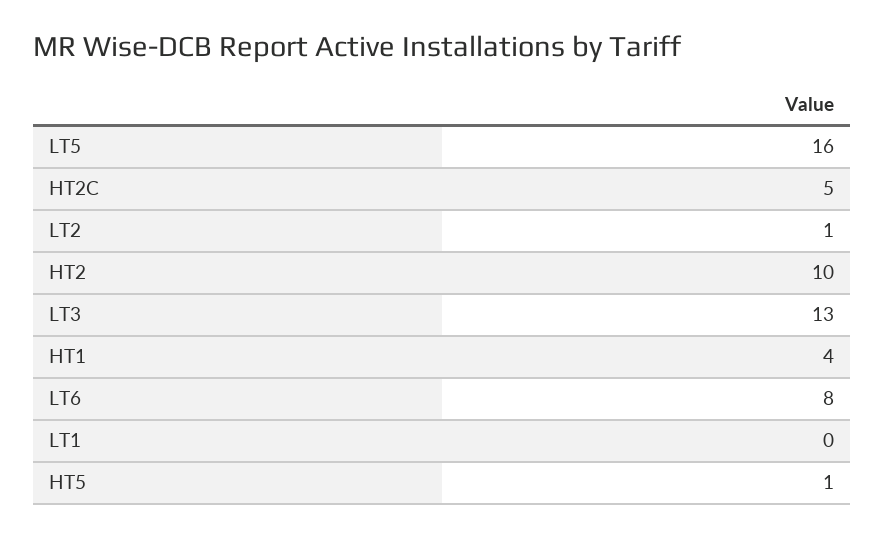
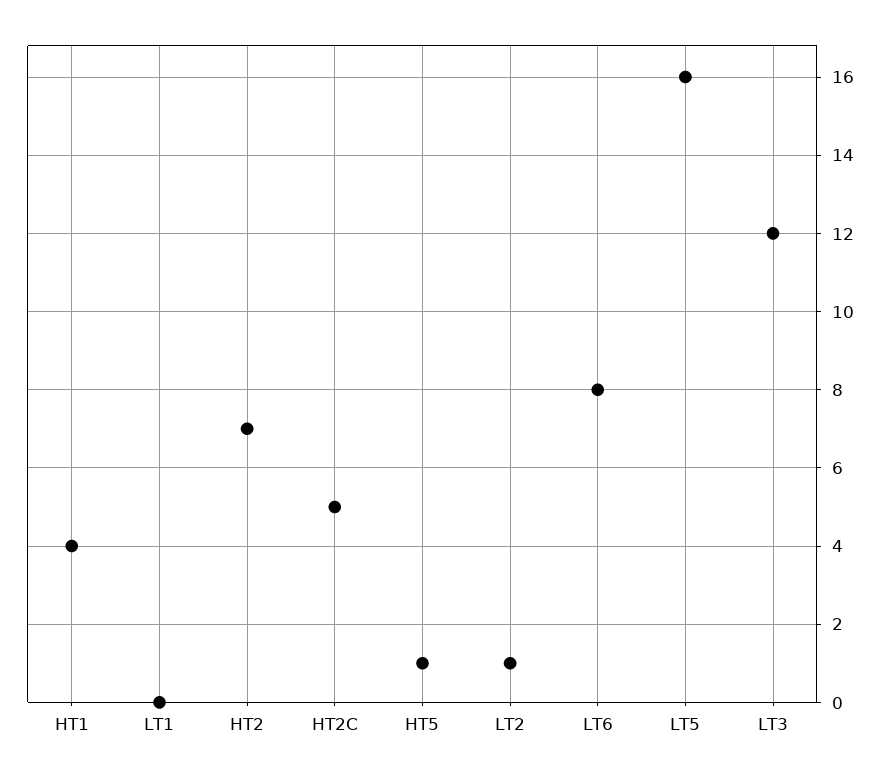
HT2: 10 -> 7
LT3: 13 -> 12

